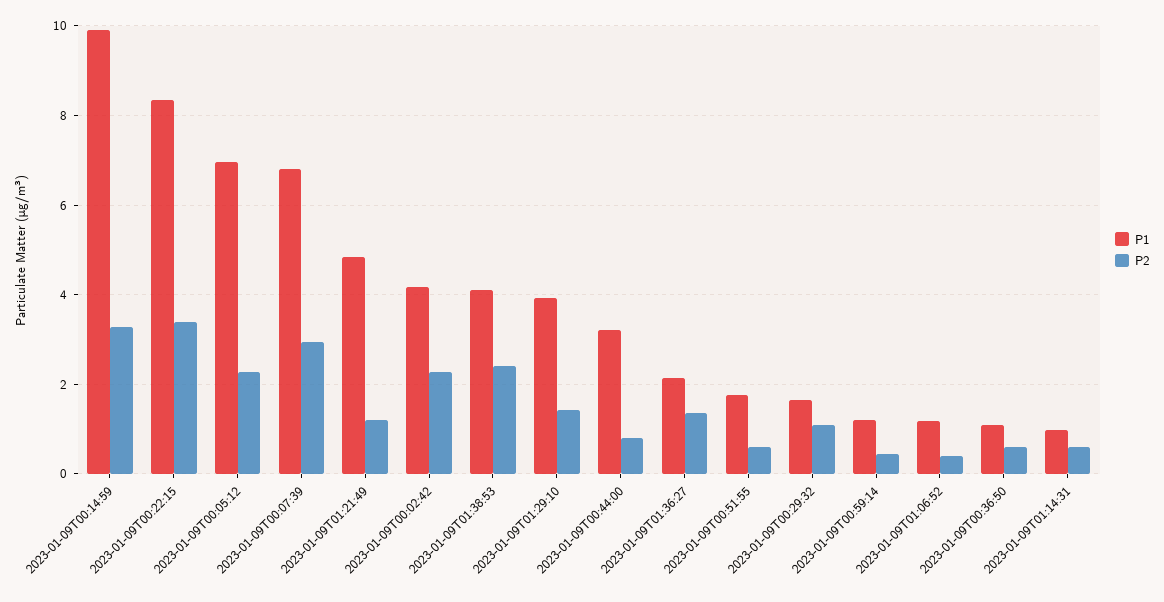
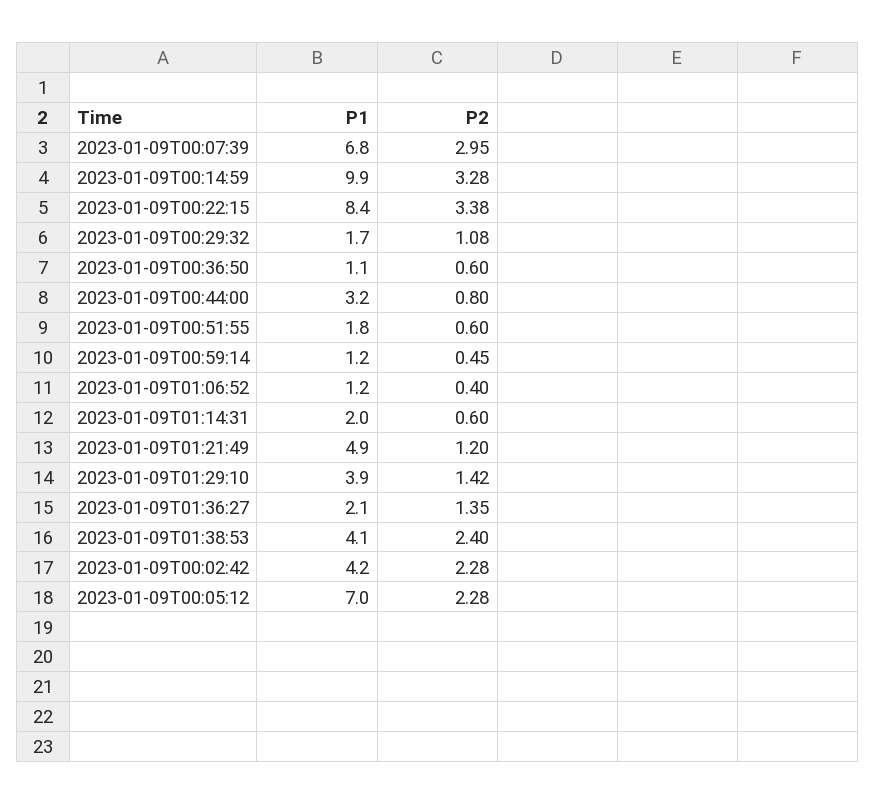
P1, 2023-01-09T01:14:31: 1 -> 2

